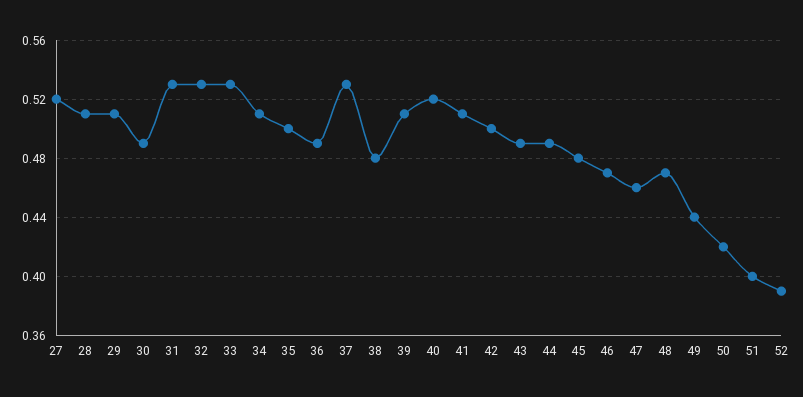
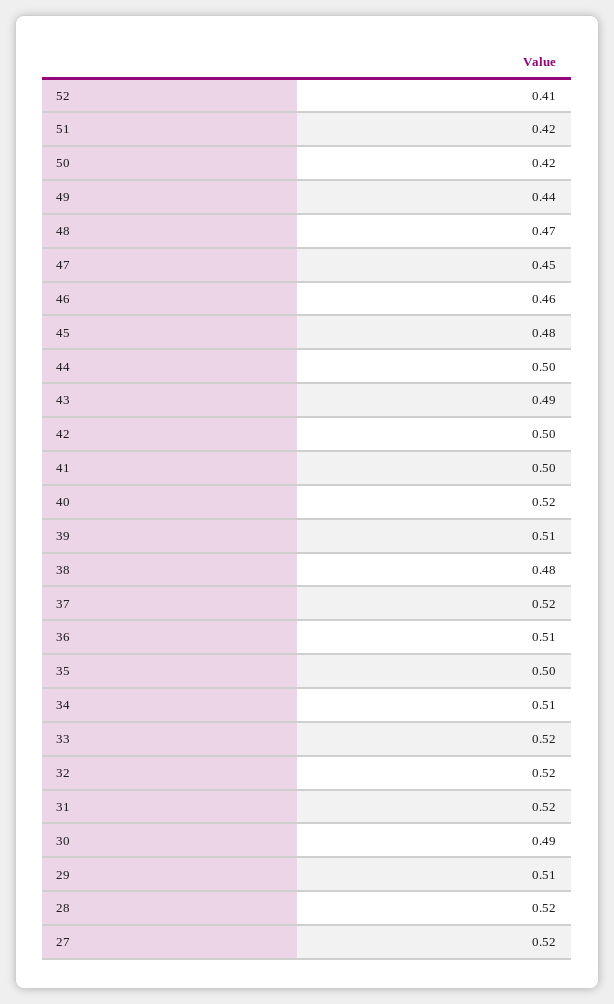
28: 0.51 -> 0.52
31: 0.53 -> 0.52
32: 0.53 -> 0.52
33: 0.53 -> 0.52
36: 0.49 -> 0.51
37: 0.53 -> 0.52
41: 0.51 -> 0.5
44: 0.49 -> 0.5
46: 0.47 -> 0.46
47: 0.46 -> 0.45
51: 0.4 -> 0.42
52: 0.39 -> 0.41

